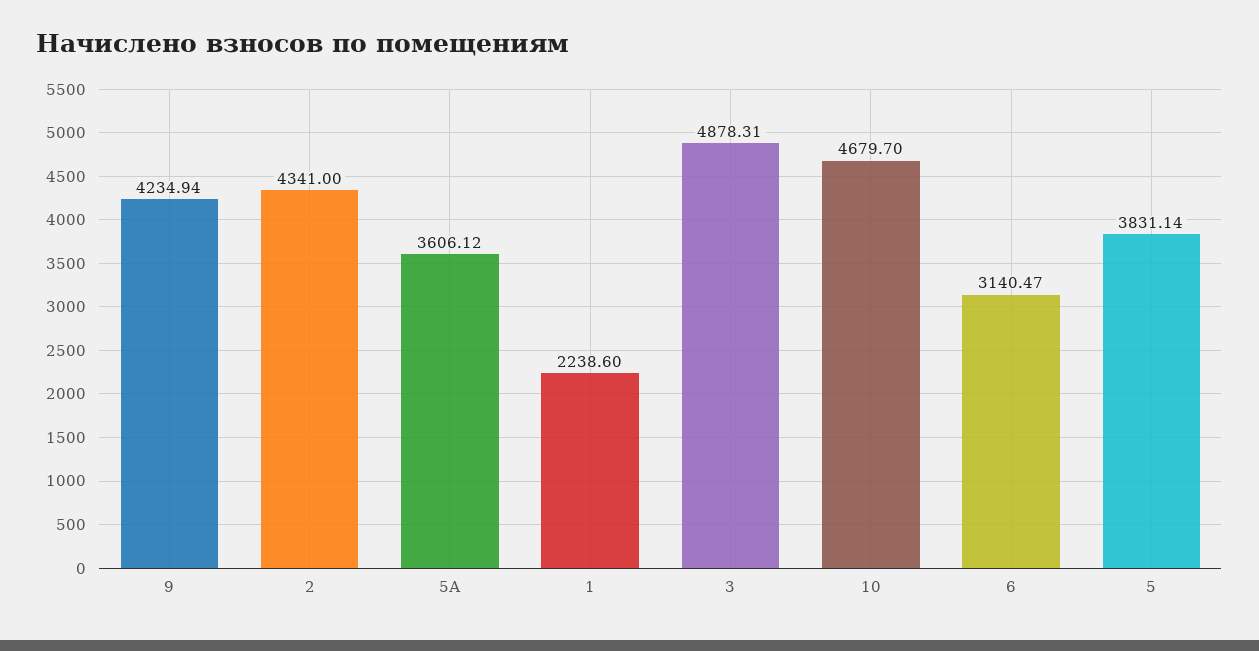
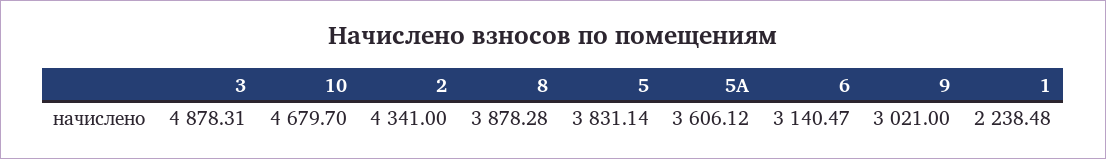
9: 4234.94 -> 3021
1: 2238.6 -> 2238.48
8: none -> 3878.28

